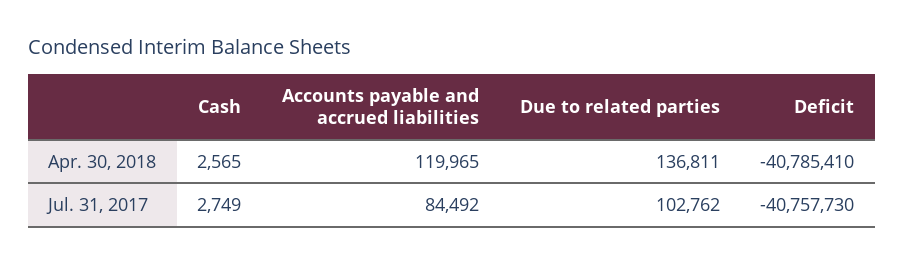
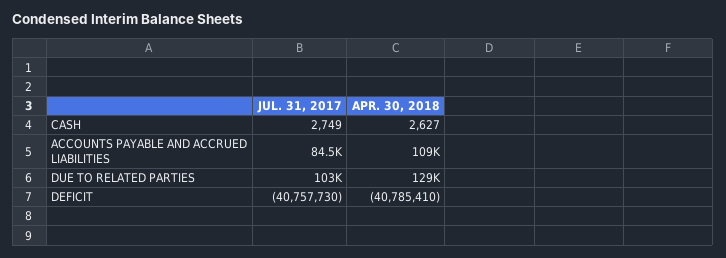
Cash, Apr. 30, 2018: 2565 -> 2627
Accounts payable and accrued liabilities, Apr. 30, 2018: 119965 -> 109000
Due to related parties, Apr. 30, 2018: 136811 -> 129000

